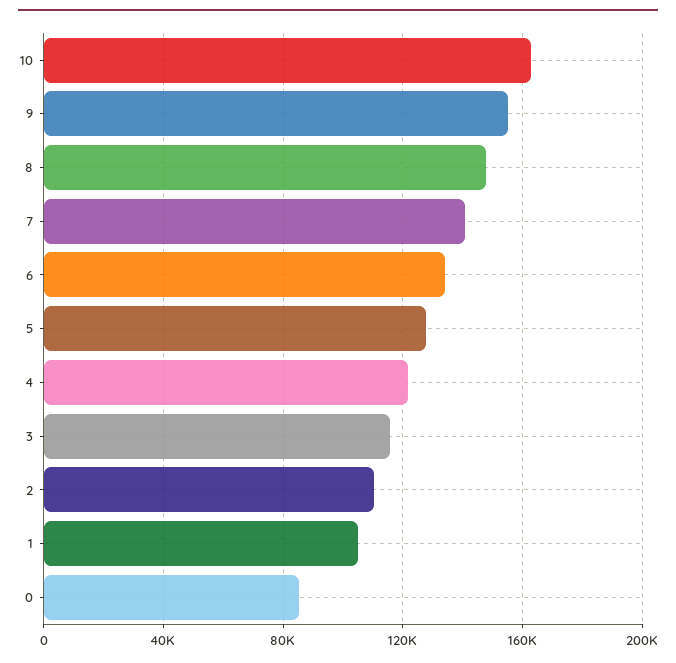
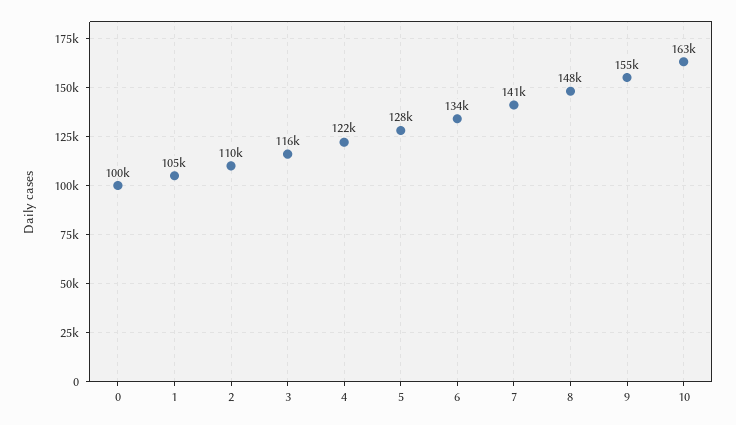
0: 85000 -> 100000

